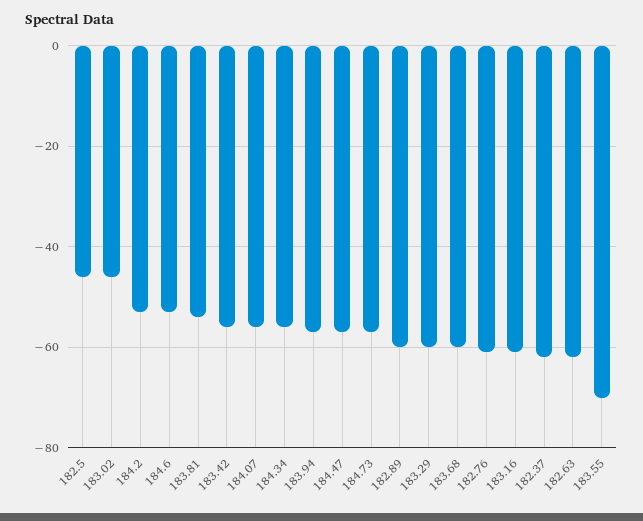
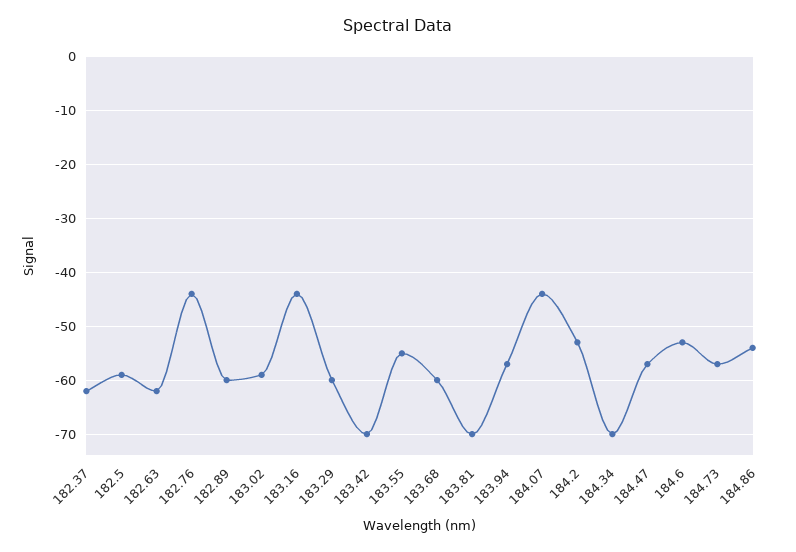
182.5: -45 -> -60
183.02: -45 -> -60
183.81: -55 -> -70
183.42: -55 -> -70
184.07: -55 -> -45
184.34: -55 -> -70
182.76: -60 -> -45
183.16: -60 -> -45
183.55: -70 -> -55
184.86: none -> -55

